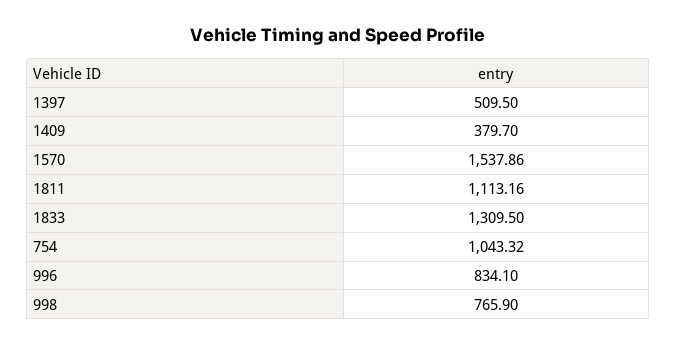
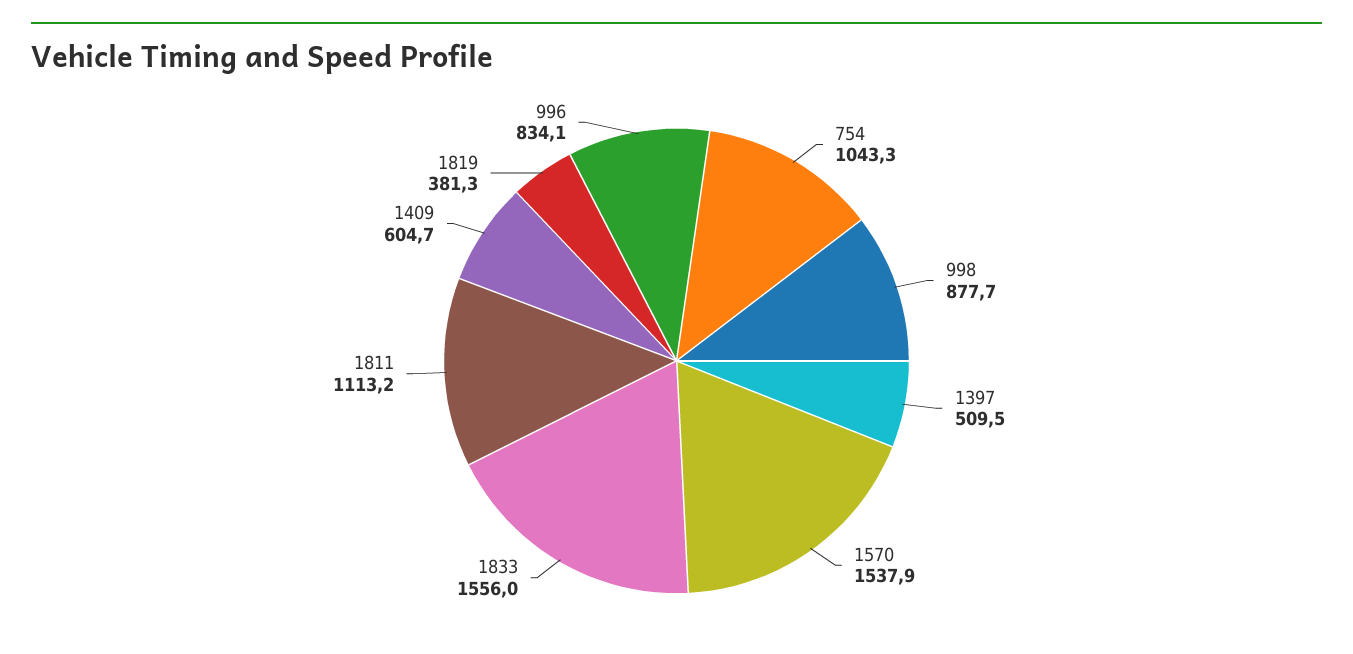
1409: 379.7 -> 604.7
1833: 1309.5 -> 1556
998: 765.9 -> 877.7
1819: none -> 381.3

